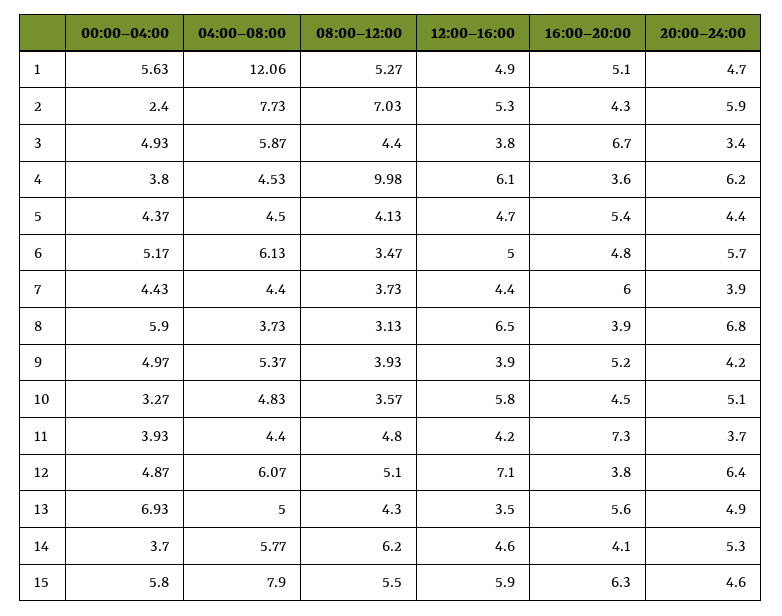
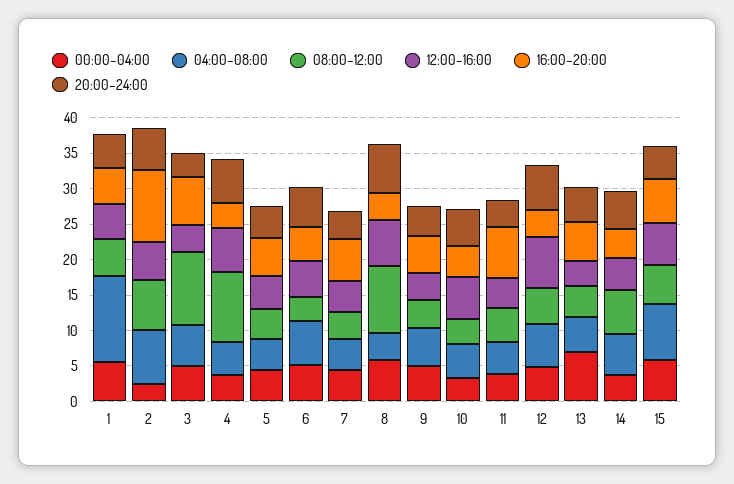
16:00–20:00, 2: 4.3 -> 10
08:00–12:00, 3: 4.4 -> 10
08:00–12:00, 8: 3.13 -> 10

